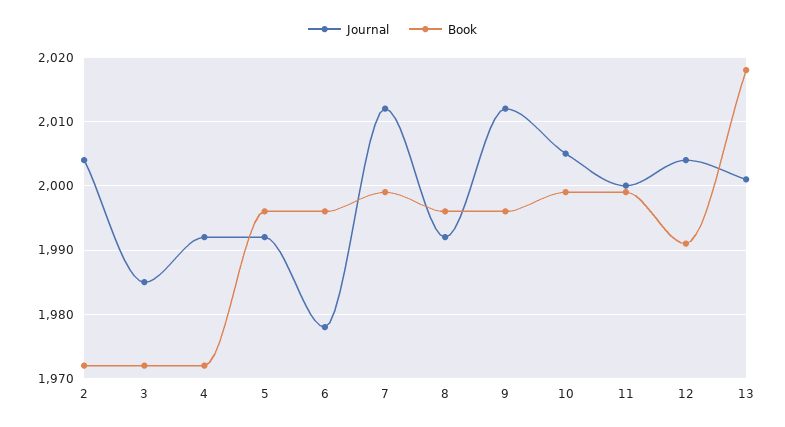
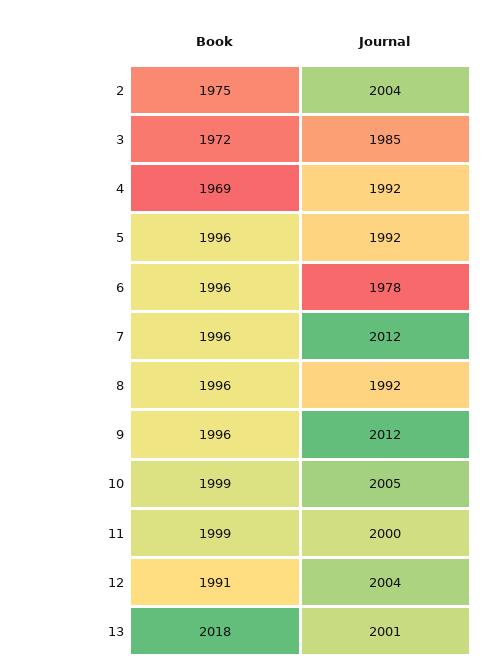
Book, 2: 1972 -> 1975
Book, 4: 1972 -> 1969
Book, 7: 1999 -> 1996

